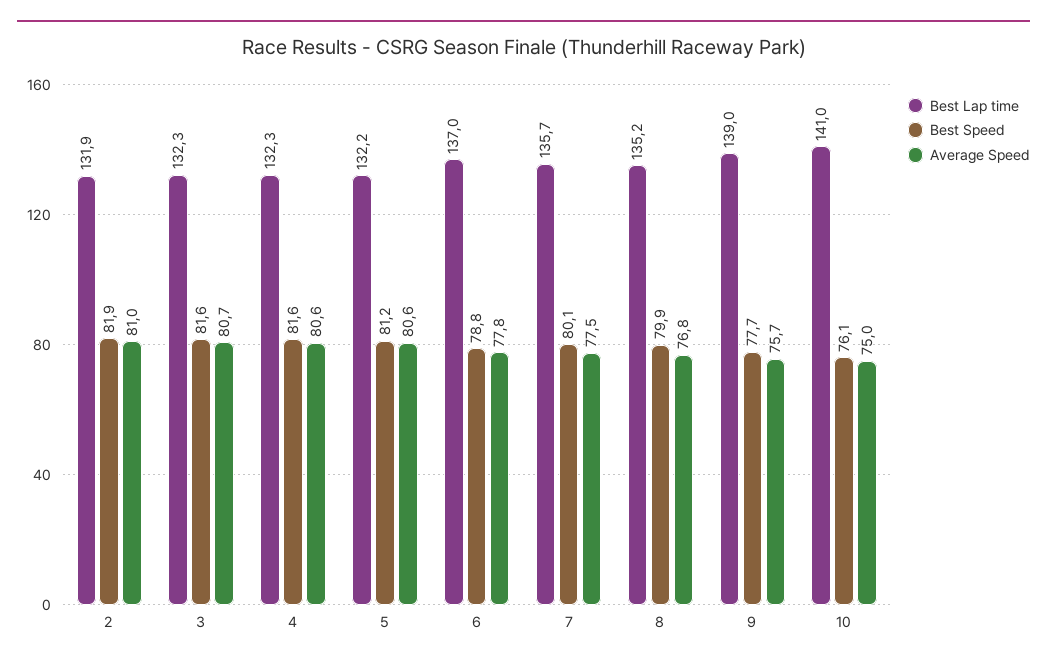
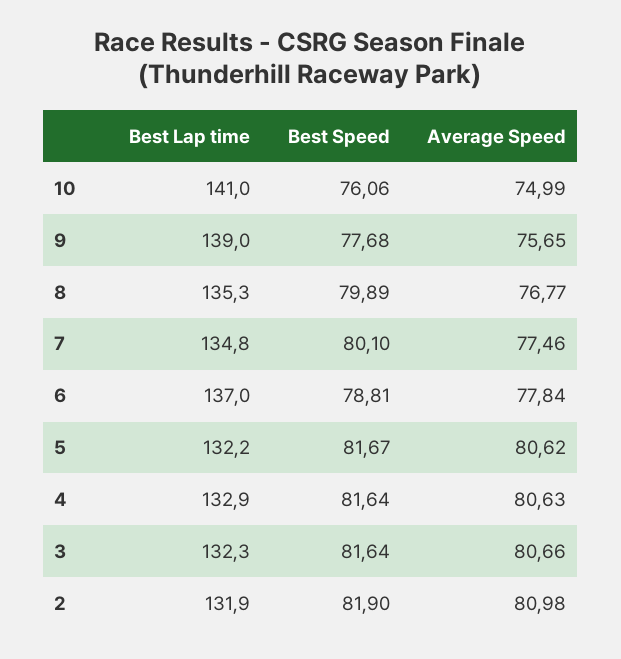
Best Lap time, 4: 132.3 -> 132.9
Best Speed, 5: 81.2 -> 81.67
Best Lap time, 7: 135.7 -> 134.8
Best Lap time, 8: 135.2 -> 135.3

